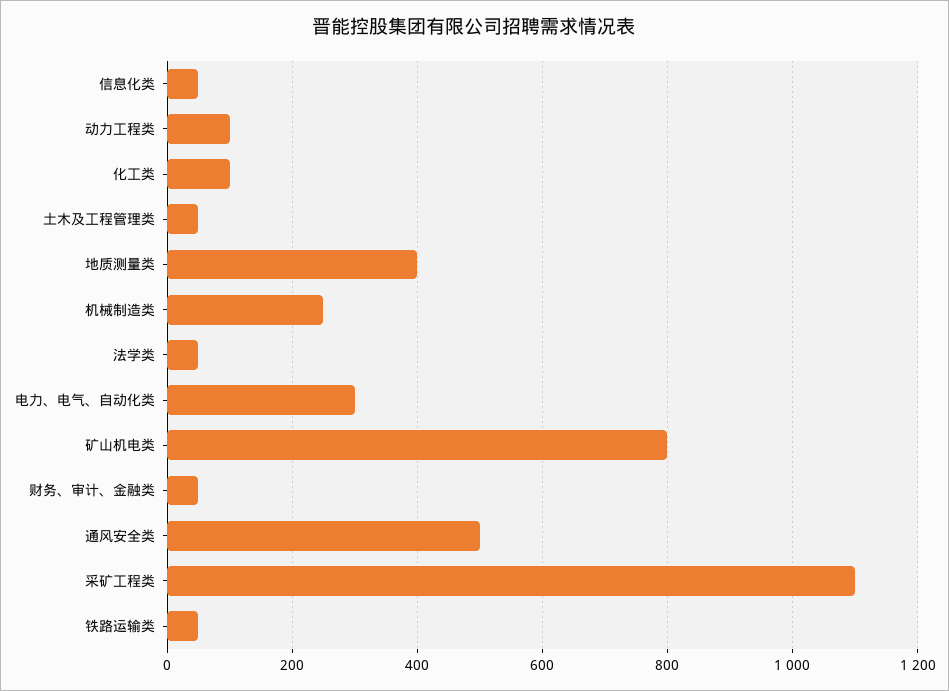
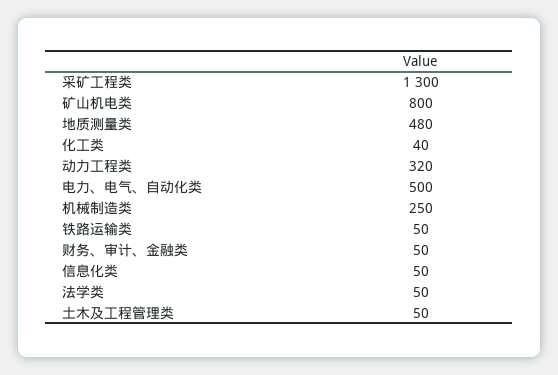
动力工程类: 100 -> 320
化工类: 100 -> 40
地质测量类: 400 -> 480
电力、电气、自动化类: 300 -> 500
通风安全类: 500 -> none
采矿工程类: 1100 -> 1300

